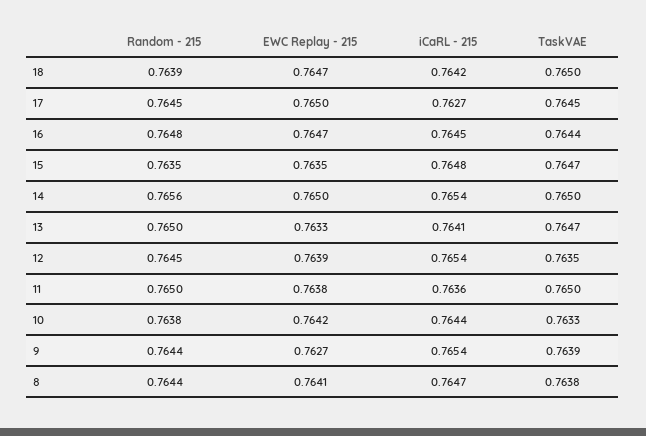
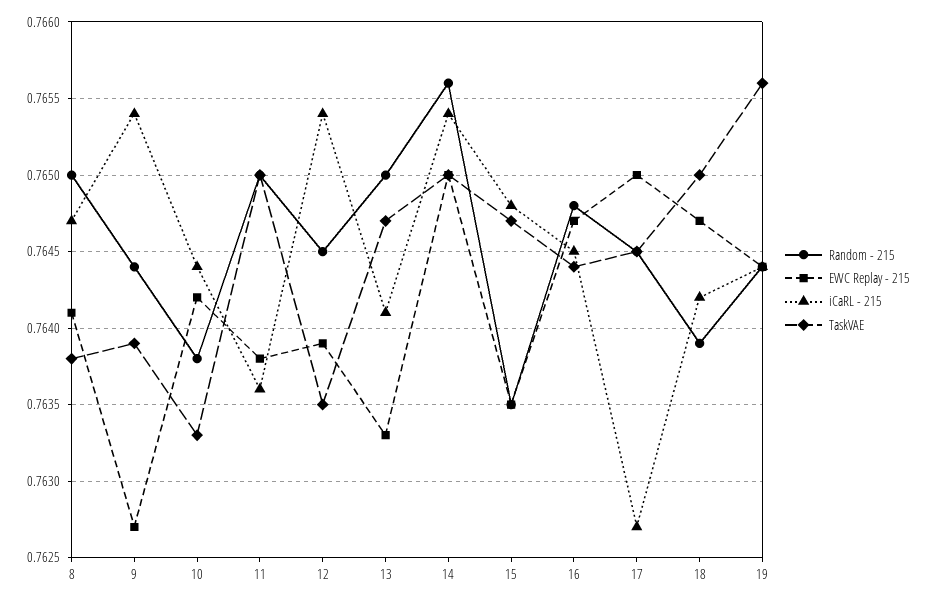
Random - 215, 8: 0.7644 -> 0.765
Random - 215, 19: none -> 0.7644
EWC Replay - 215, 19: none -> 0.7644
iCaRL - 215, 19: none -> 0.7644
TaskVAE, 19: none -> 0.7656

